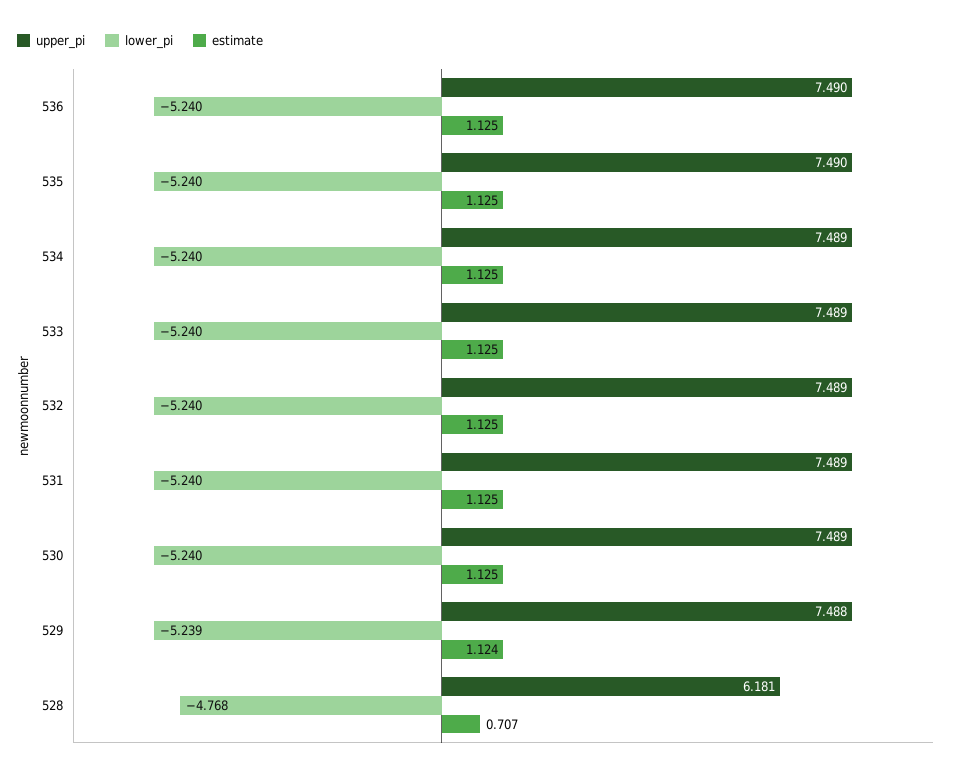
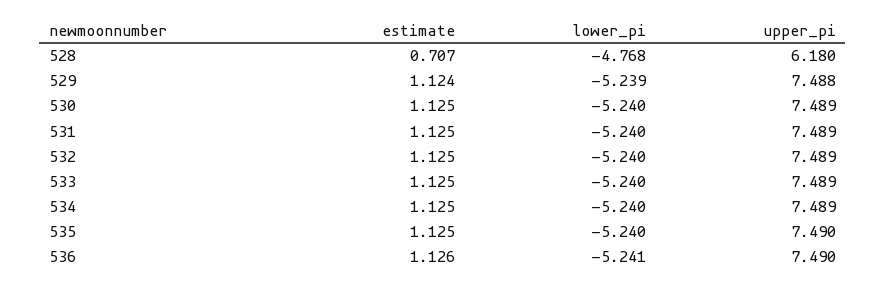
lower_pi, 536: -5.24 -> -5.241
estimate, 536: 1.125 -> 1.126
upper_pi, 528: 6.181 -> 6.18

